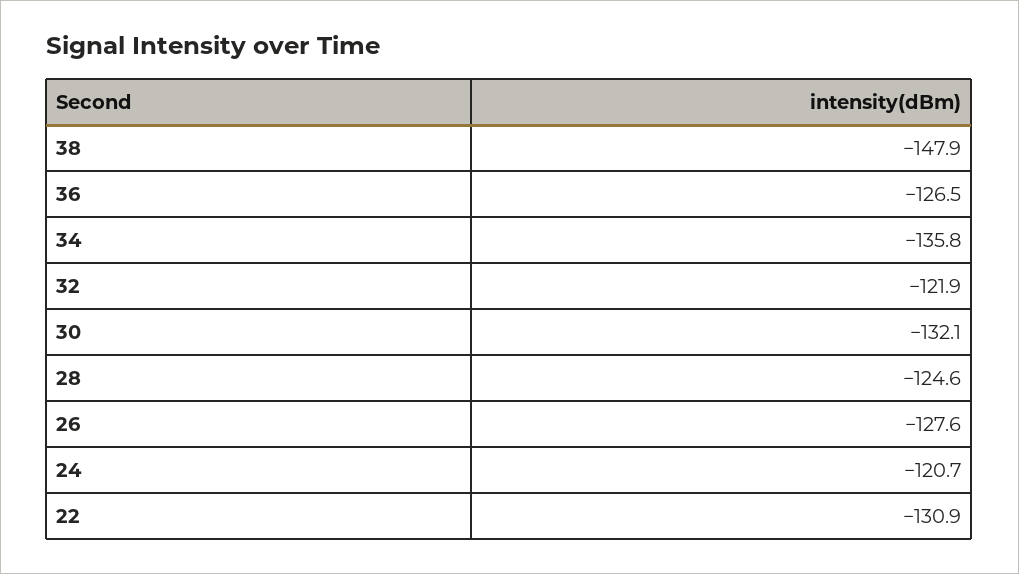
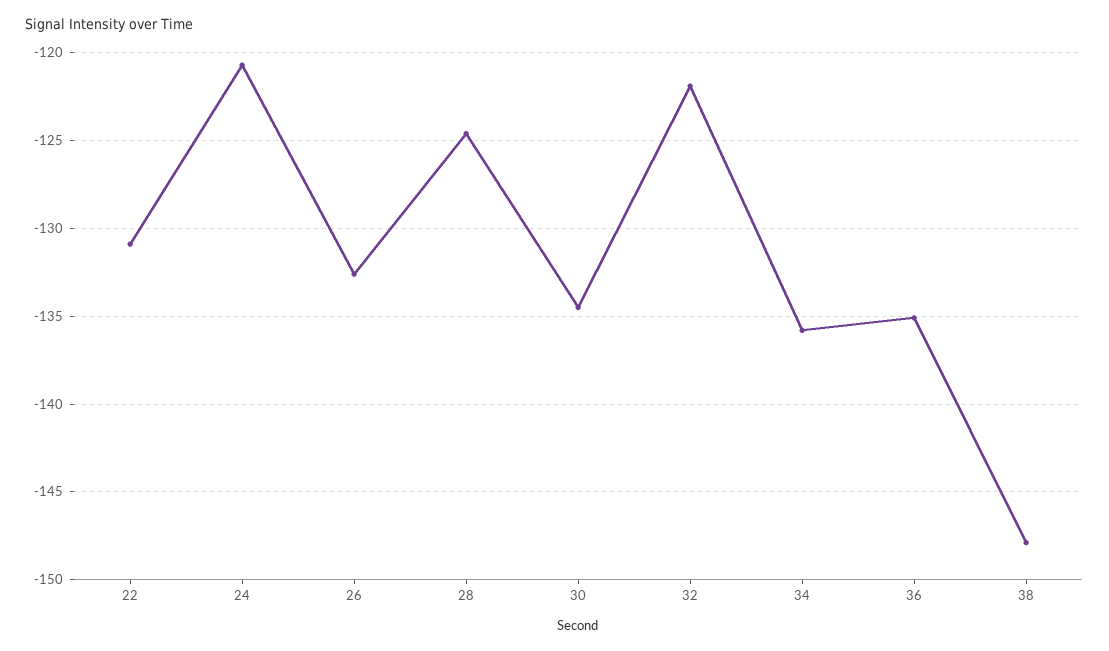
36: -126.5 -> -135
30: -132.1 -> -134.5
26: -127.6 -> -132.5

